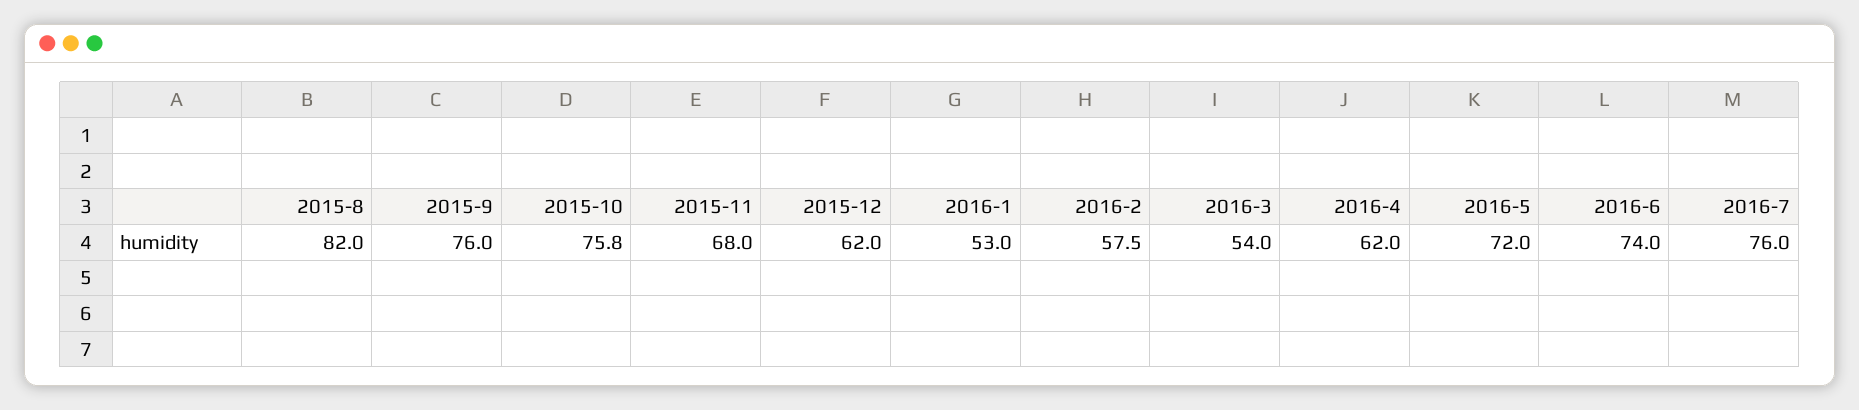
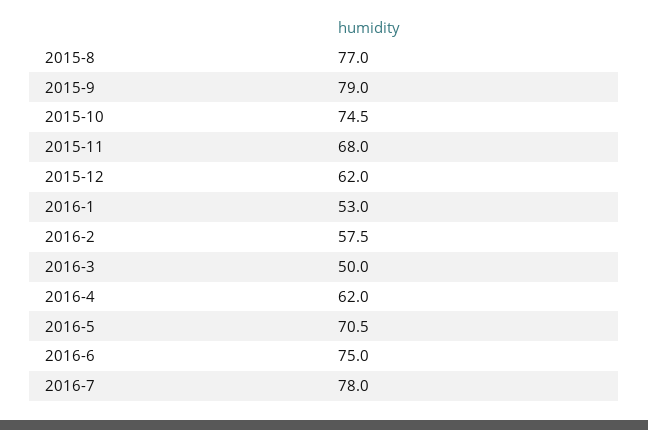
2015-8: 82 -> 77
2015-9: 76 -> 79
2015-10: 75.8 -> 74.5
2016-3: 54 -> 50
2016-5: 72 -> 70.5
2016-6: 74 -> 75
2016-7: 76 -> 78

